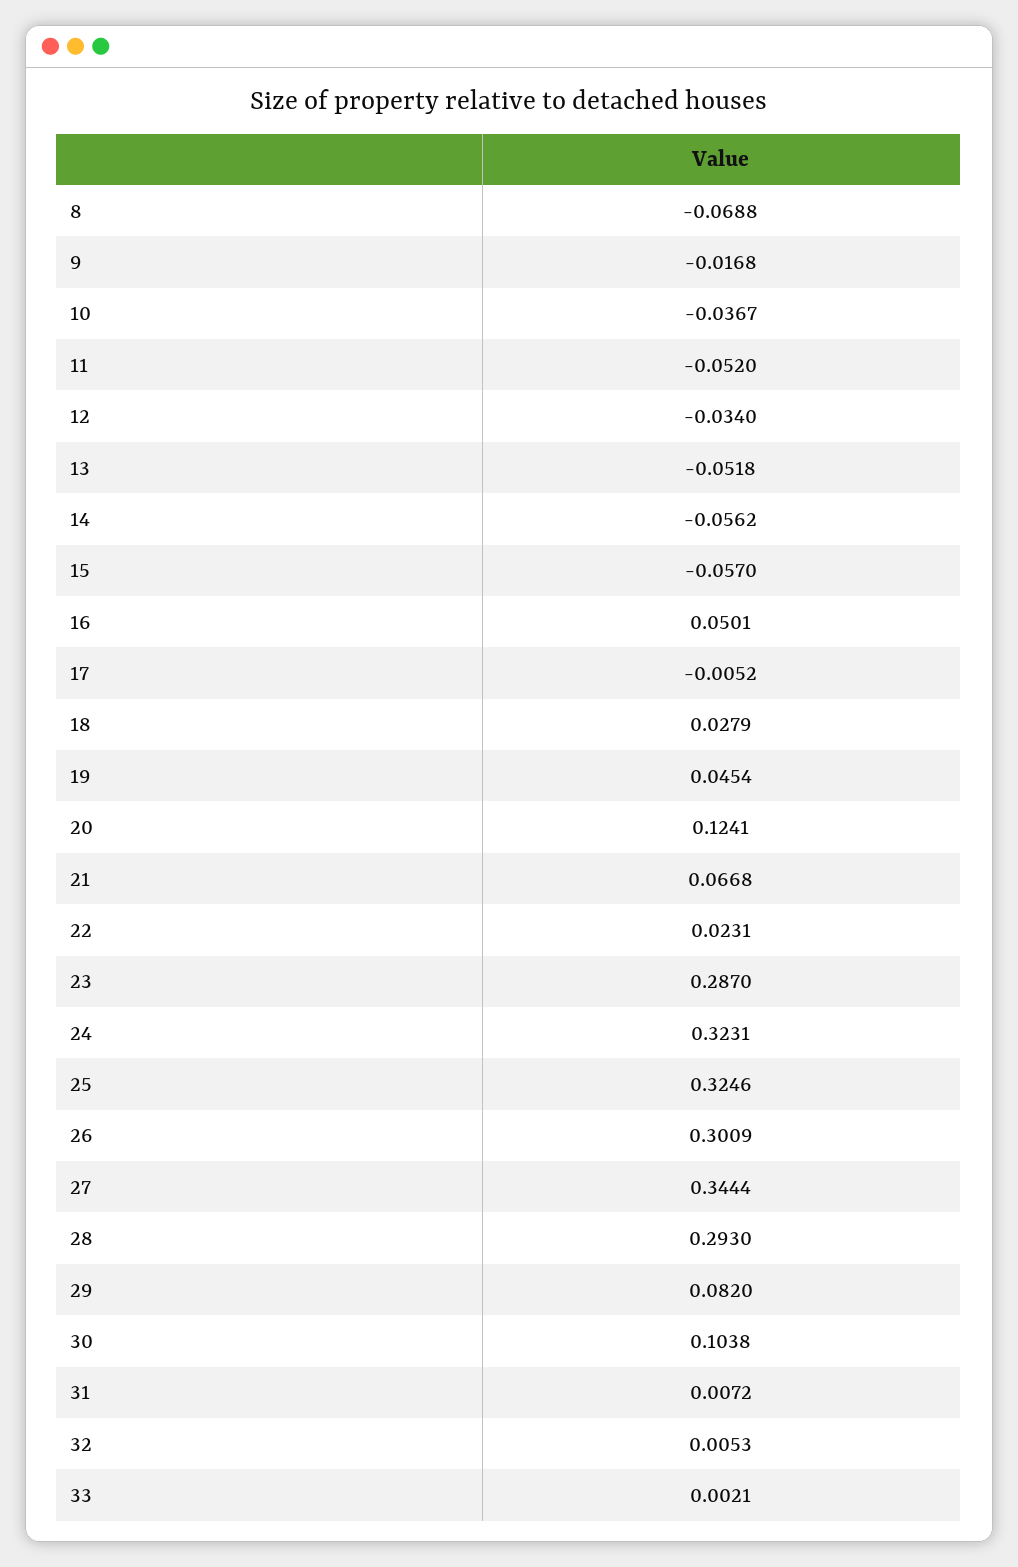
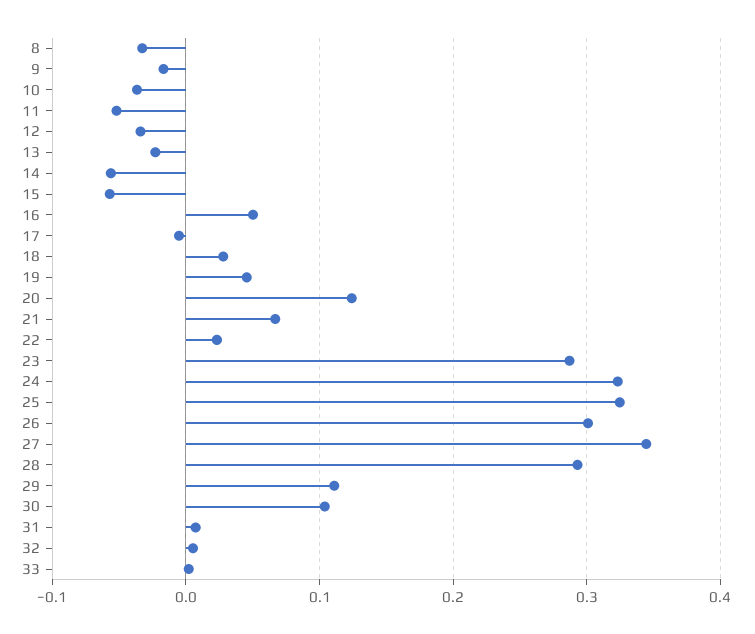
8: -0.0688 -> -0.03
13: -0.0518 -> -0.02
29: 0.082 -> 0.11

